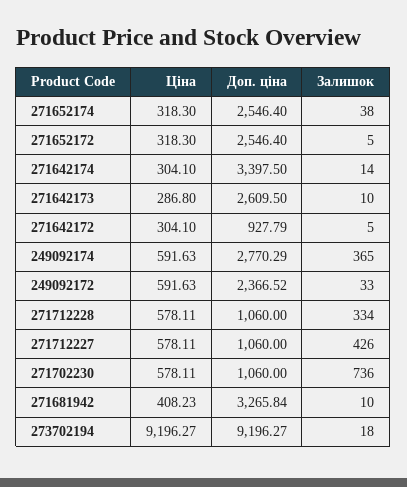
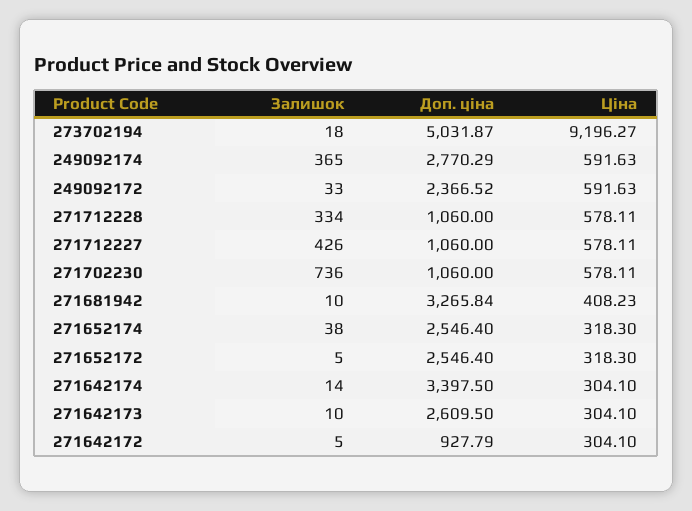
Ціна, 271642173: 286.8 -> 304.1
Доп. ціна, 273702194: 9196.27 -> 5031.87

